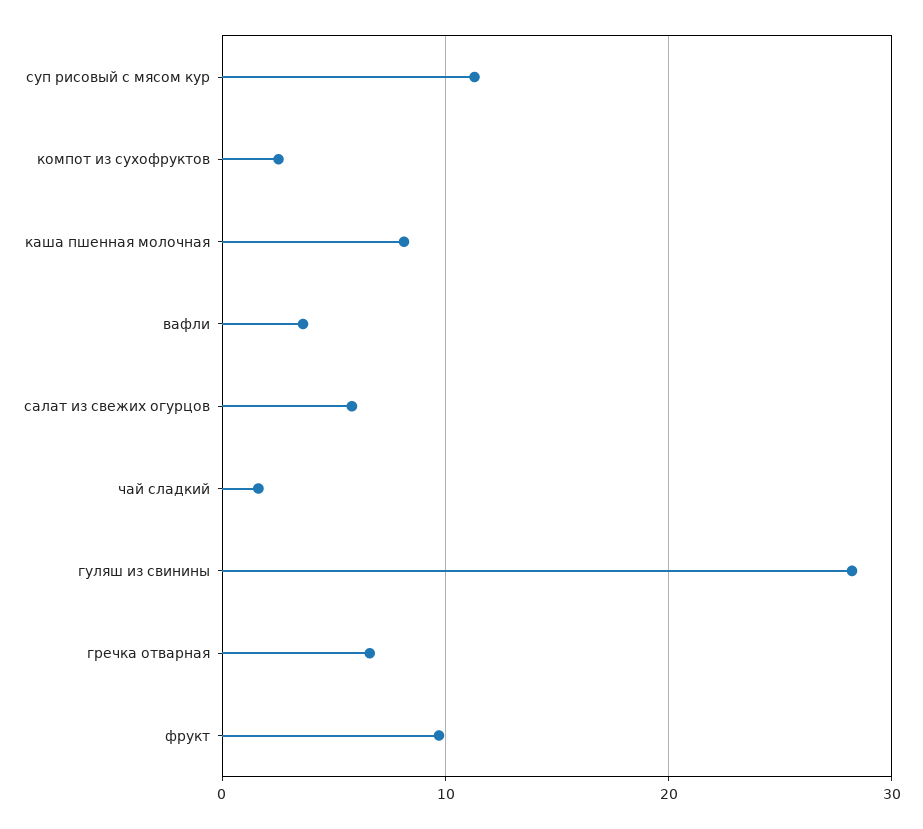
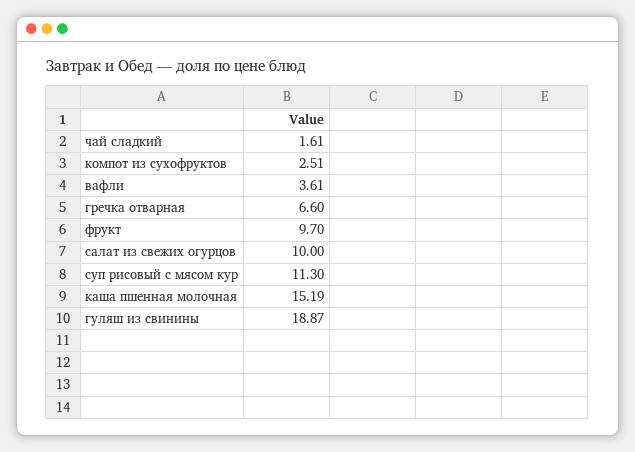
каша пшенная молочная: 8 -> 15.19
салат из свежих огурцов: 6 -> 10
гуляш из свинины: 28 -> 18.87

